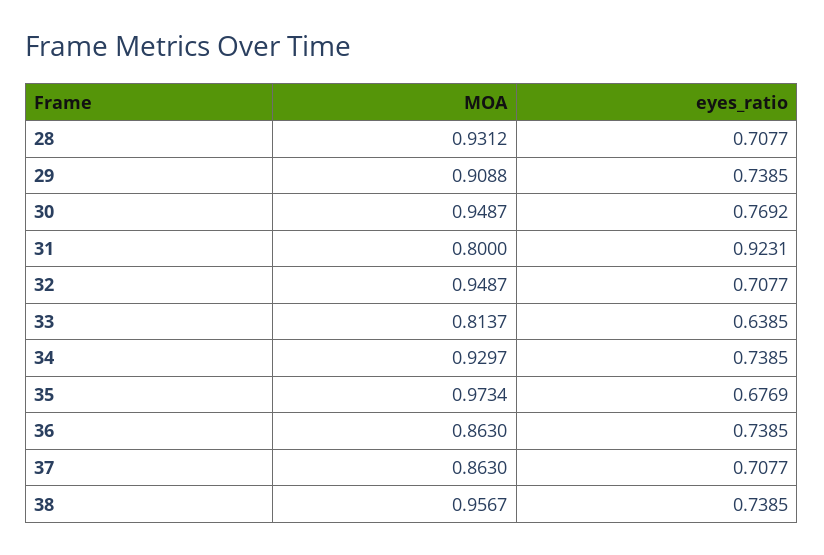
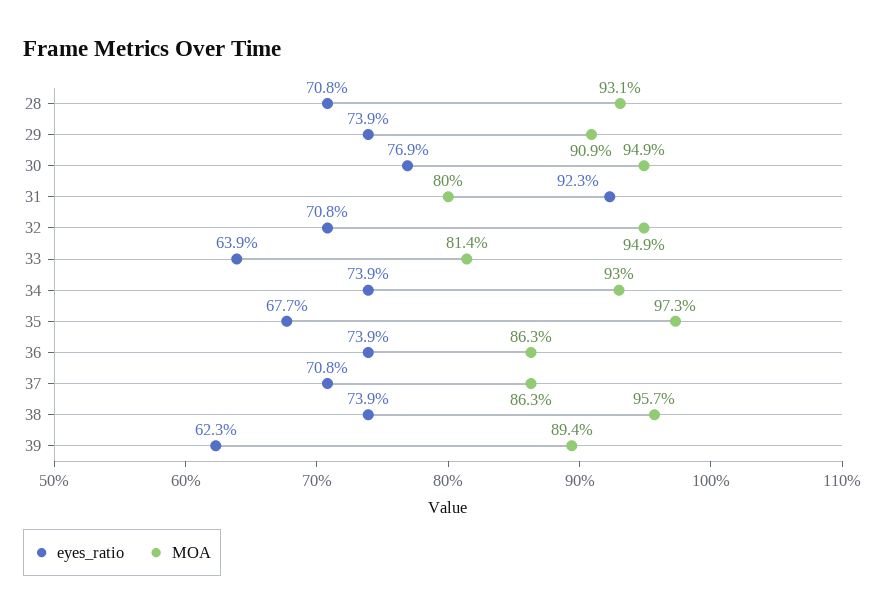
eyes_ratio, 39: none -> 0.623
MOA, 39: none -> 0.894

